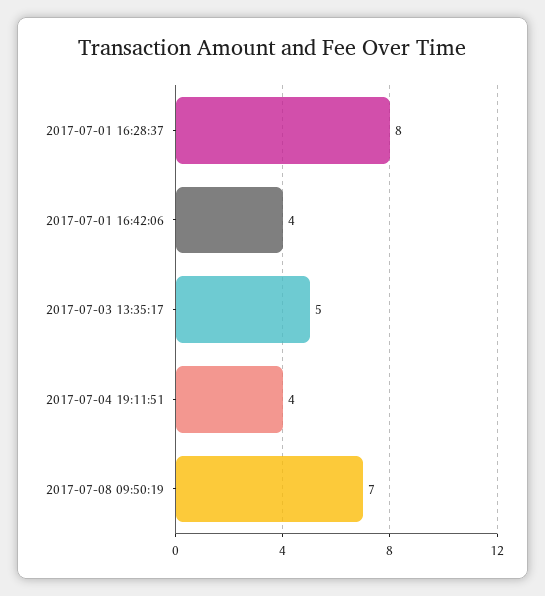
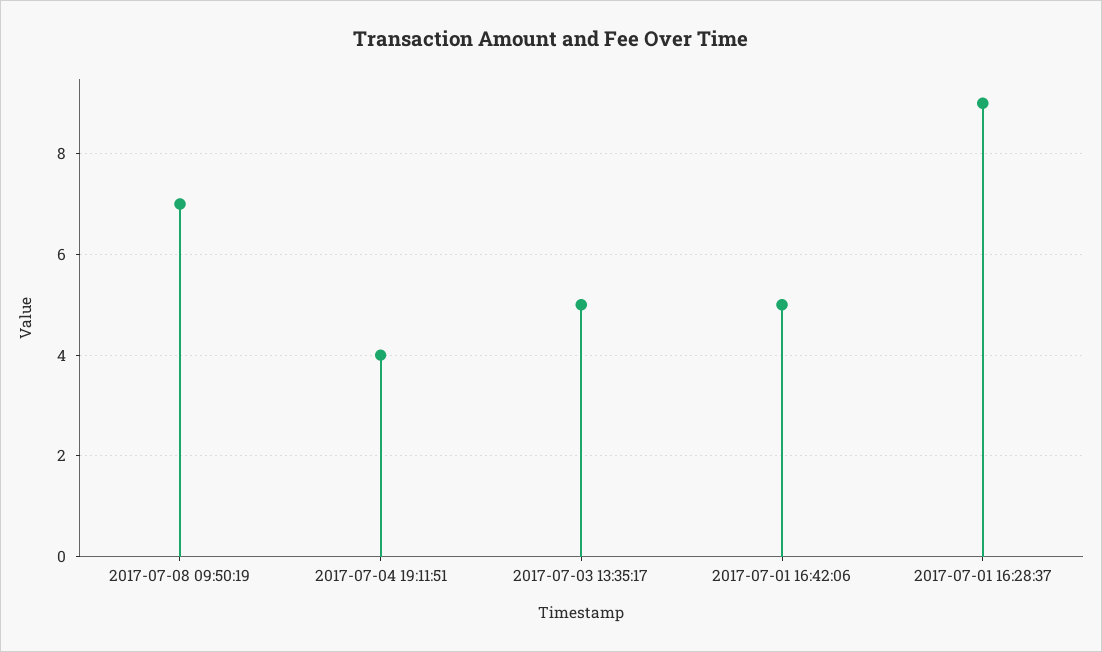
2017-07-01 16:28:37: 8 -> 9
2017-07-01 16:42:06: 4 -> 5

